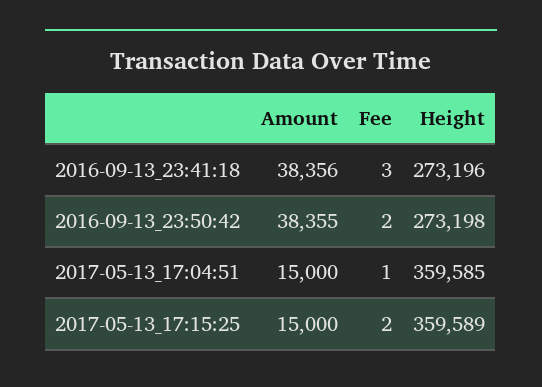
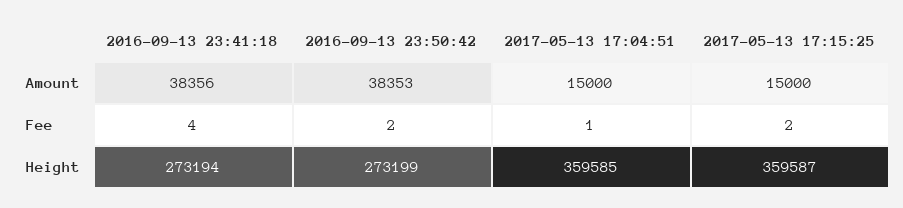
Fee, 2016-09-13_23:41:18: 3 -> 4
Height, 2016-09-13_23:41:18: 273196 -> 273194
Amount, 2016-09-13_23:50:42: 38355 -> 38353
Height, 2016-09-13_23:50:42: 273198 -> 273199
Height, 2017-05-13_17:15:25: 359589 -> 359587

